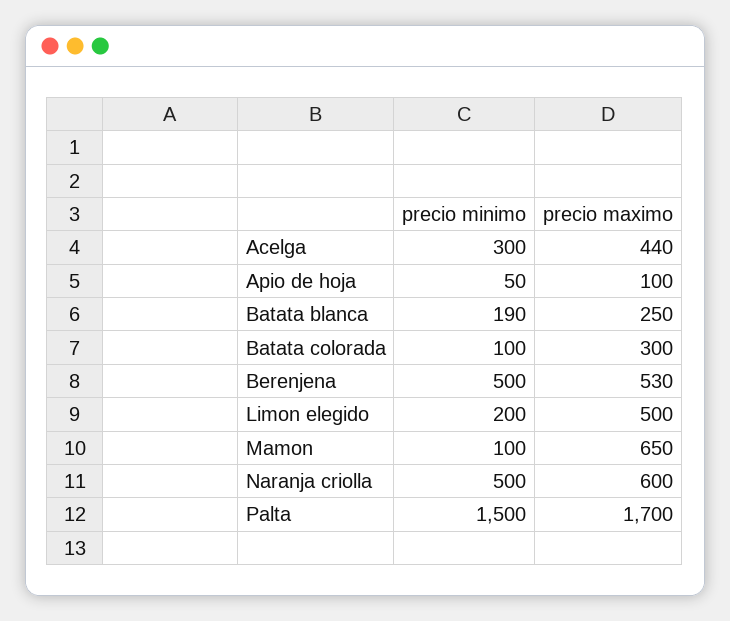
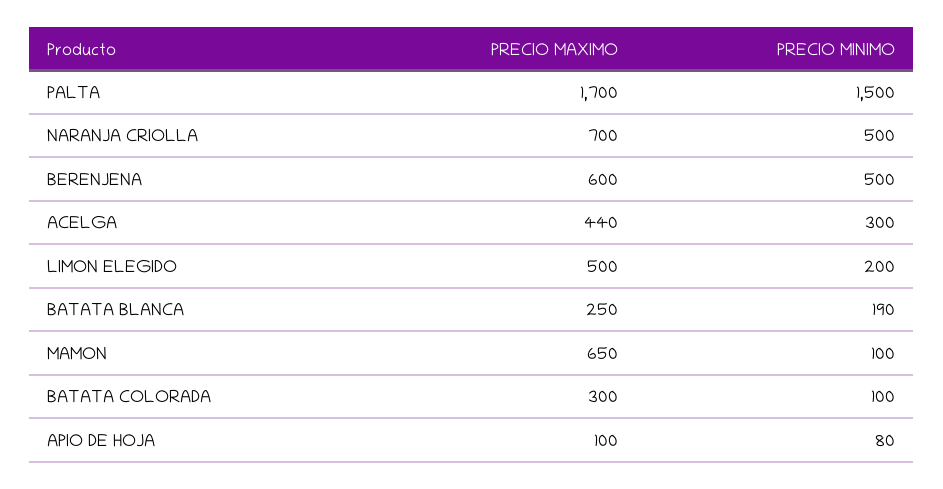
precio minimo, Apio de hoja: 50 -> 80
precio maximo, Berenjena: 530 -> 600
precio maximo, Naranja criolla: 600 -> 700

